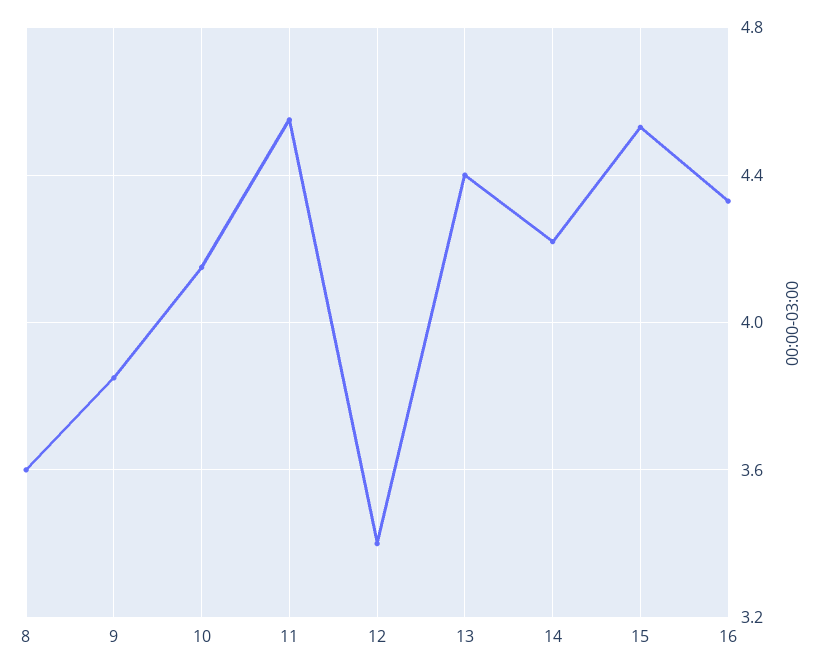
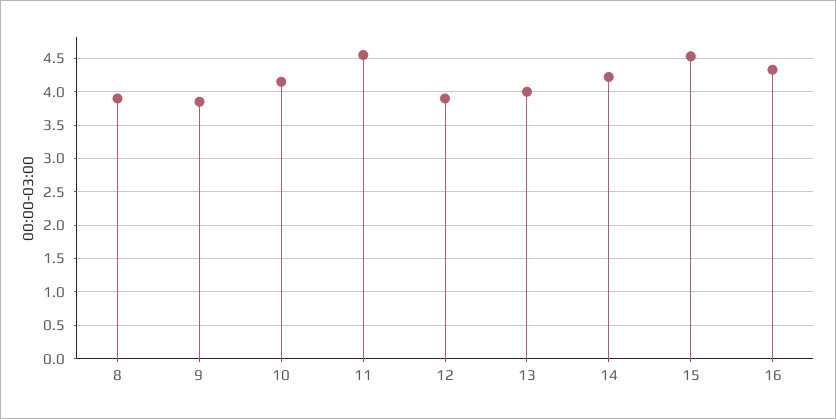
8: 3.6 -> 3.9
12: 3.4 -> 3.9
13: 4.4 -> 4

